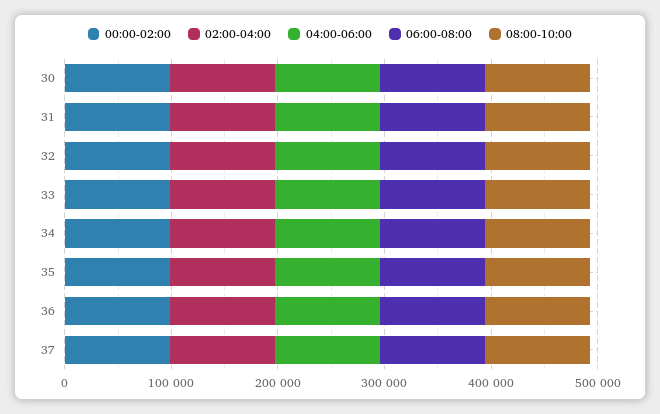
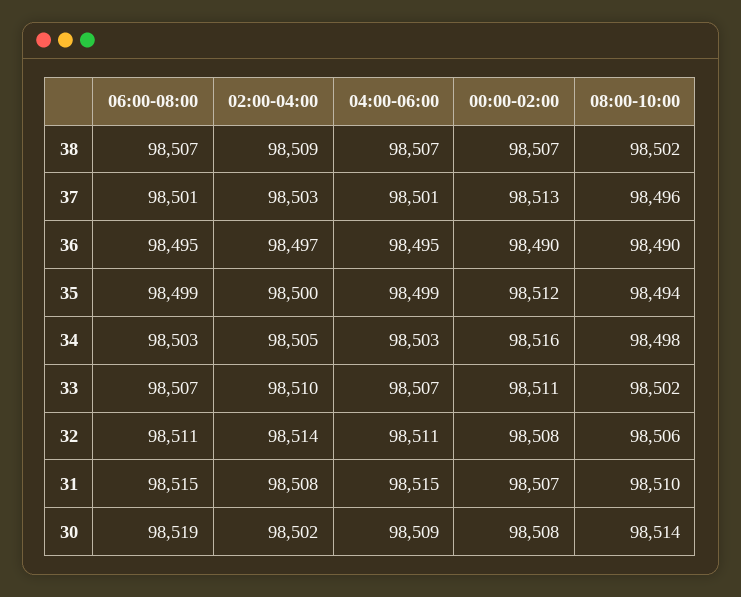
06:00-08:00, 38: none -> 98507
02:00-04:00, 38: none -> 98509
04:00-06:00, 38: none -> 98507
00:00-02:00, 38: none -> 98507
08:00-10:00, 38: none -> 98502

